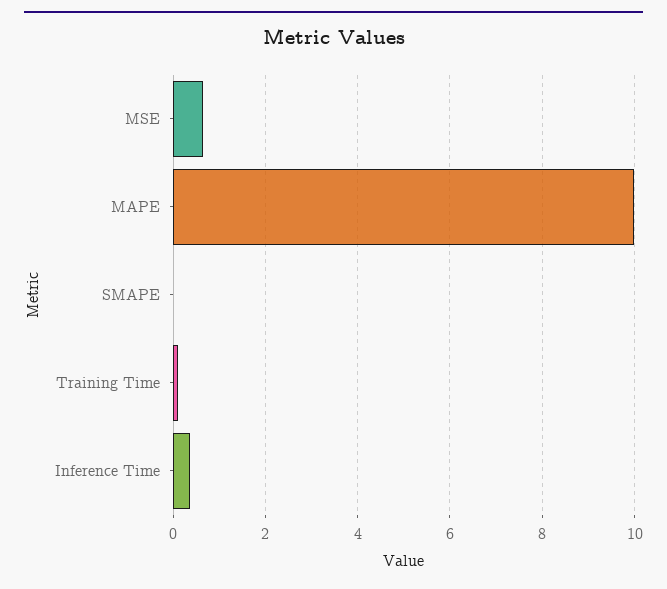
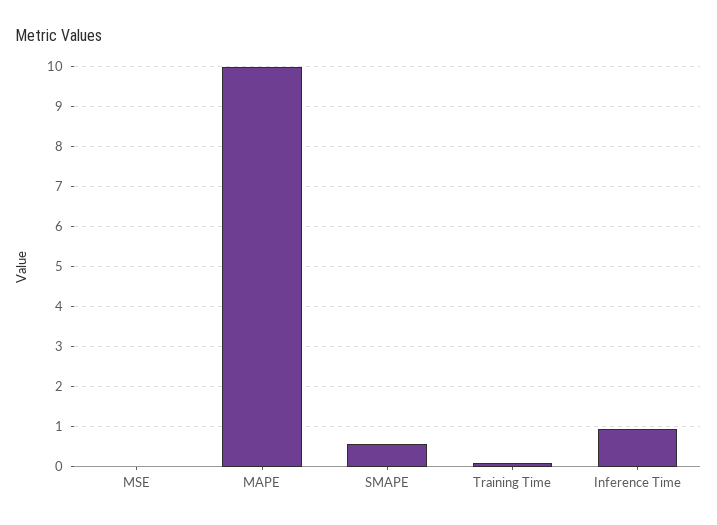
MSE: 0.6 -> 0
SMAPE: 0 -> 0.6
Inference Time: 0.4 -> 1

